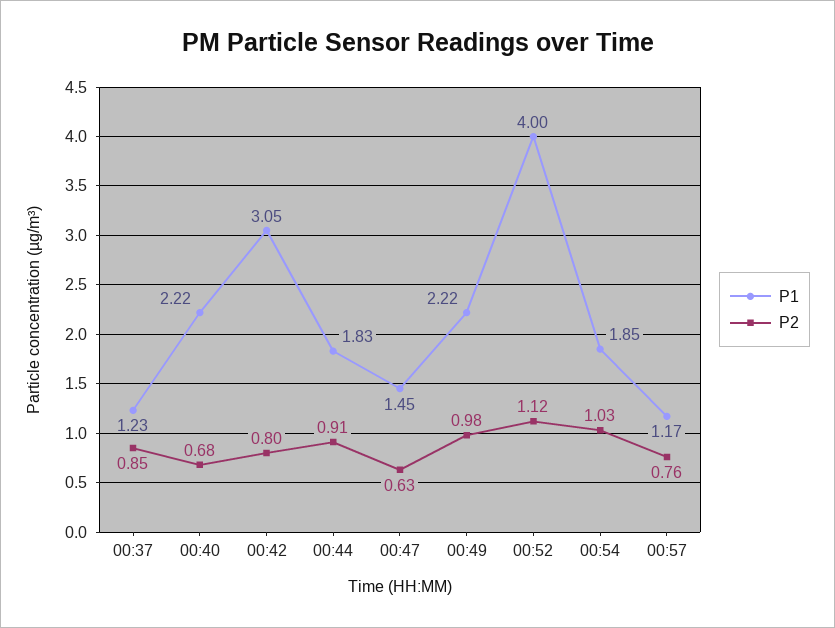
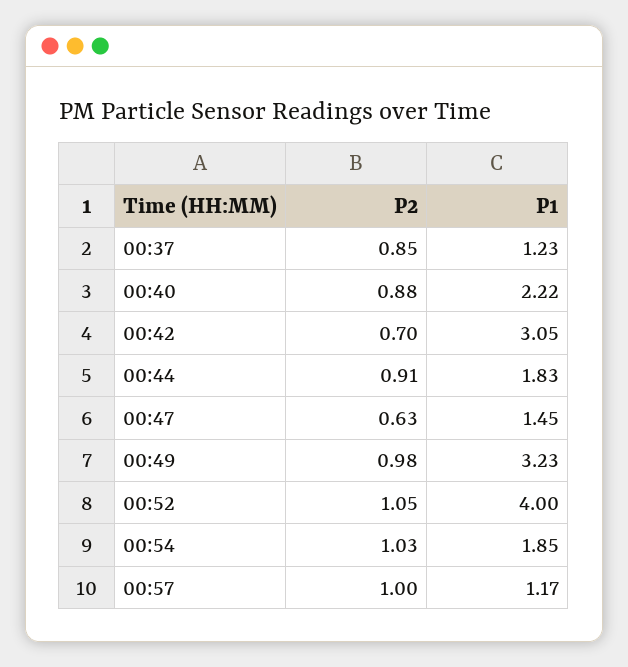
P2, 00:40: 0.68 -> 0.88
P2, 00:42: 0.8 -> 0.7
P1, 00:49: 2.22 -> 3.23
P2, 00:52: 1.12 -> 1.05
P2, 00:57: 0.76 -> 1

